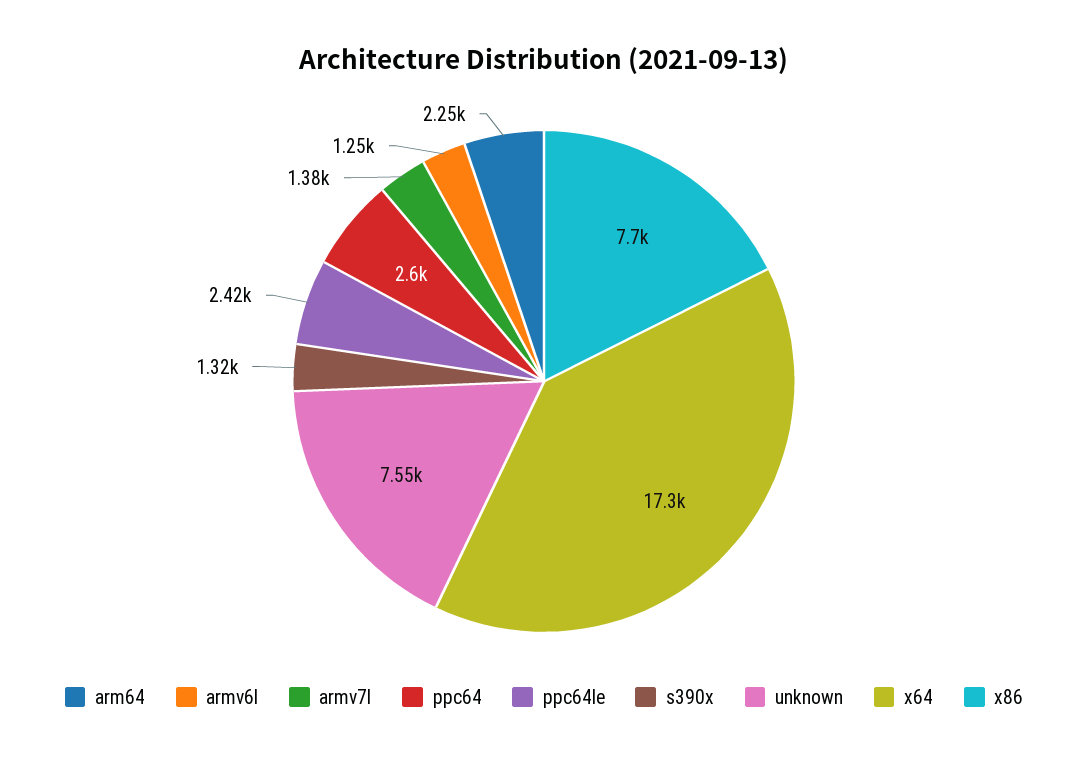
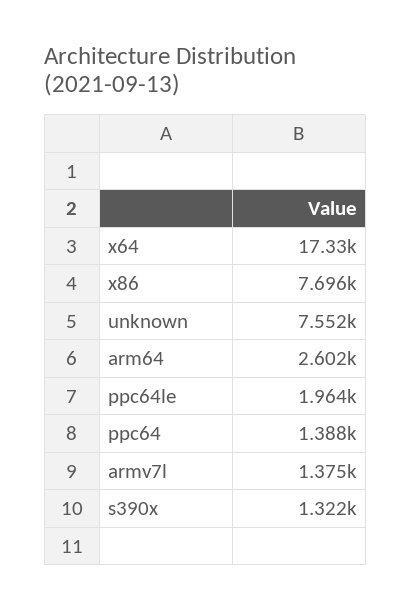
arm64: 2250 -> 2602
armv6l: 1250 -> none
ppc64: 2600 -> 1388
ppc64le: 2420 -> 1964

